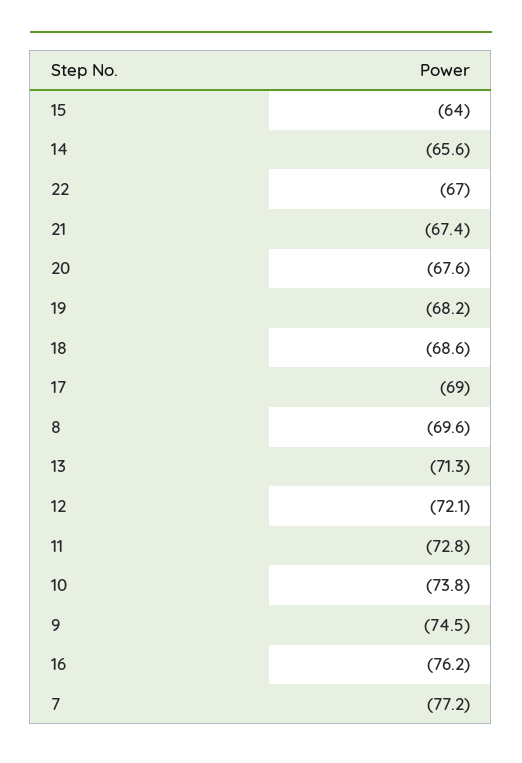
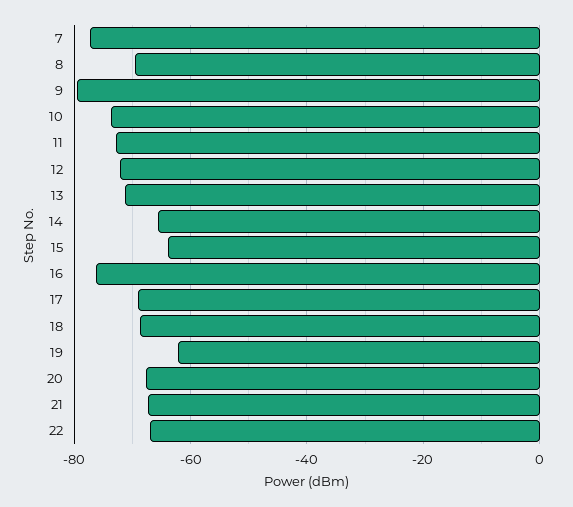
19: -68.2 -> -62
9: -74.5 -> -80

